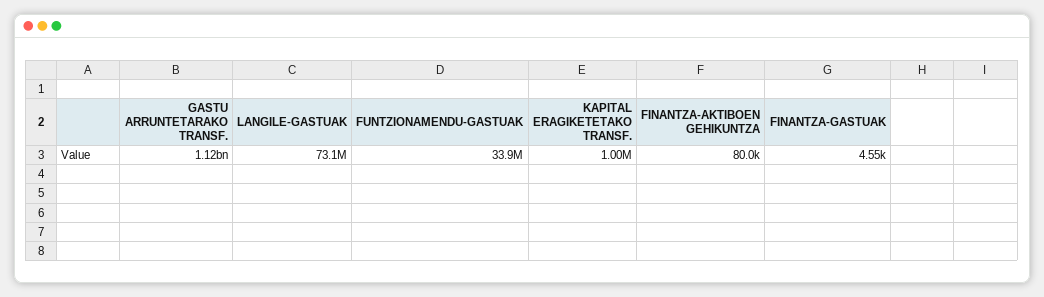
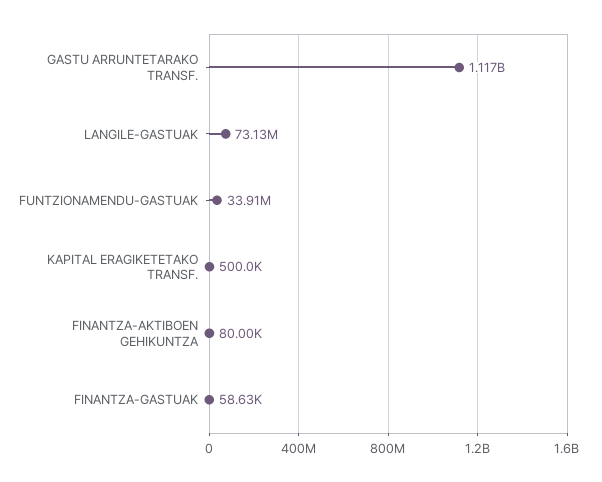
KAPITAL ERAGIKETETAKO TRANSF.: 1000000 -> 500000
FINANTZA-GASTUAK: 4550 -> 58630

